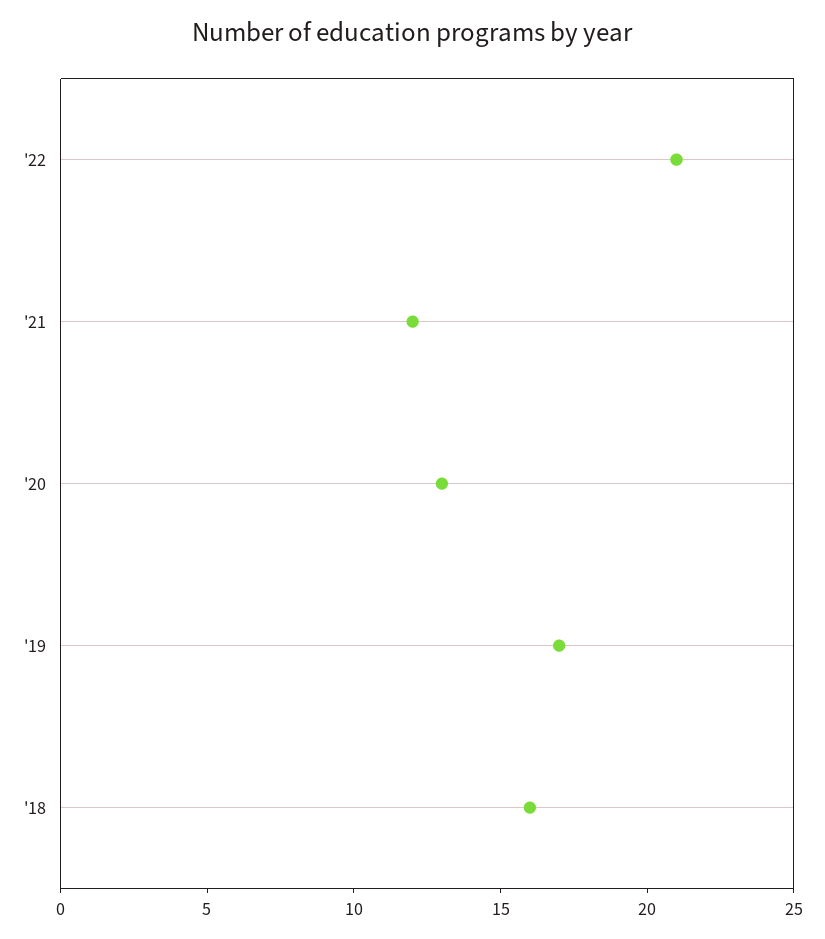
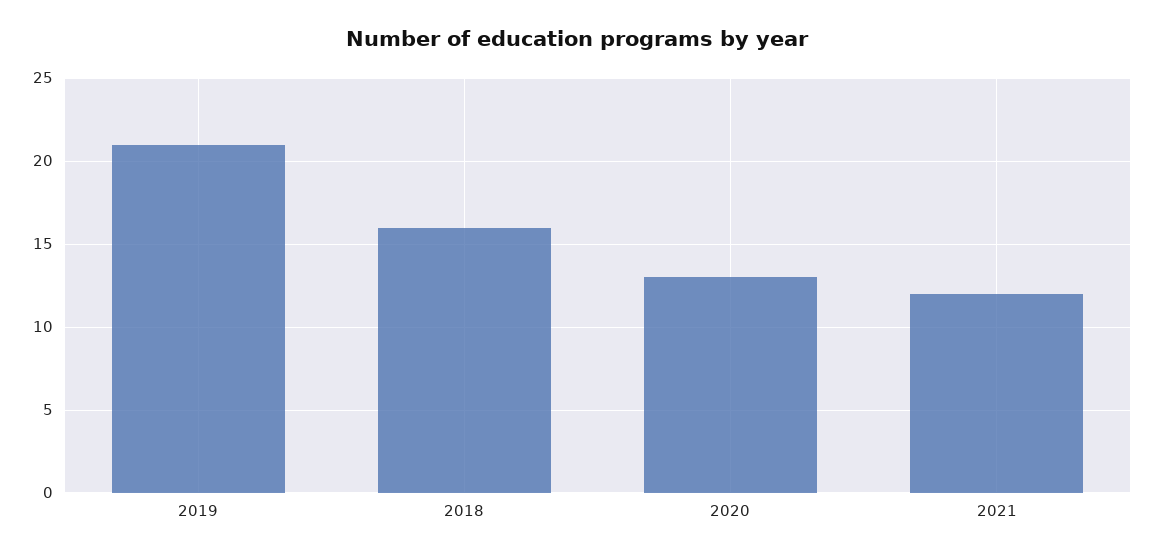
'22: 21 -> none
'19: 17 -> 21

